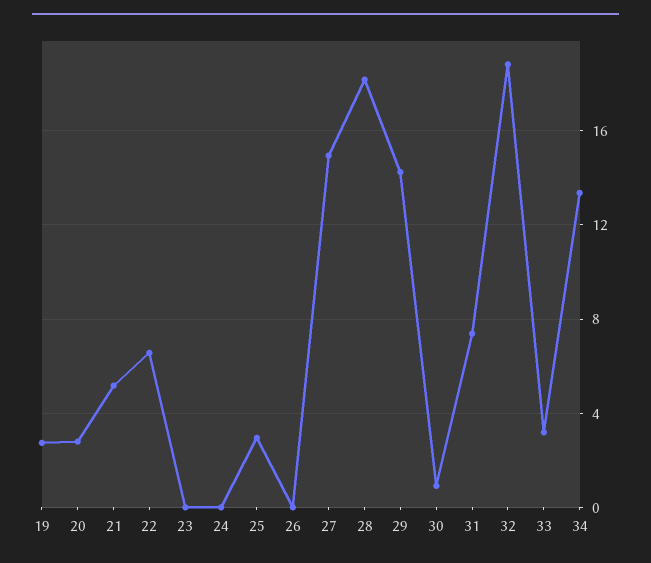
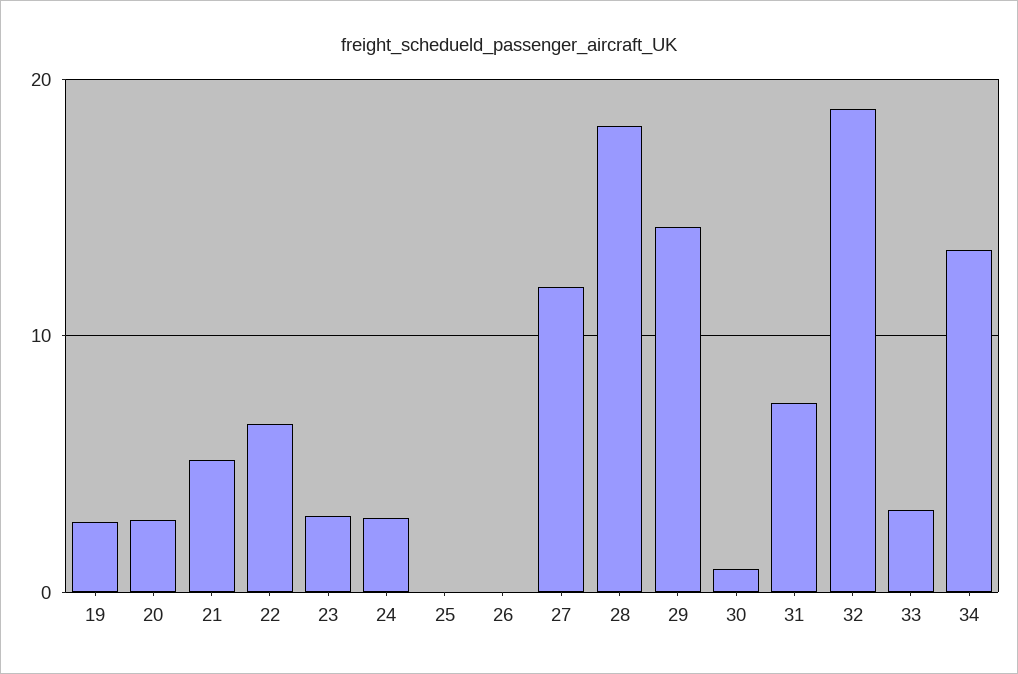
23: 0 -> 3
24: 0 -> 3
25: 3 -> 0
27: 15 -> 12

